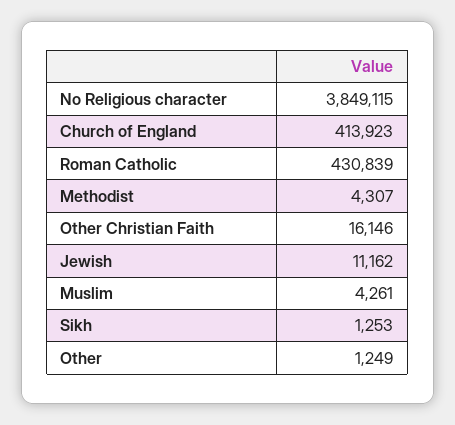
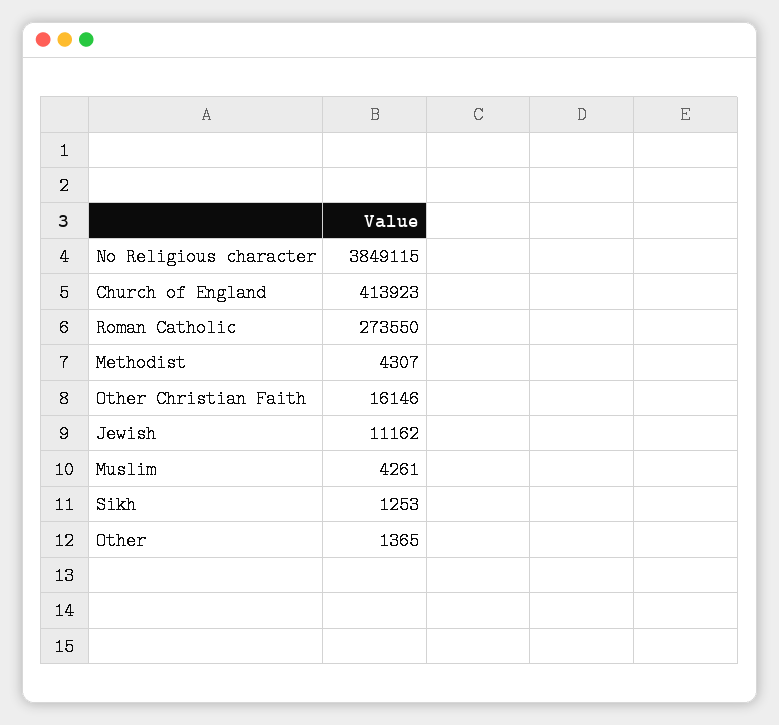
Roman Catholic: 430839 -> 273550
Other: 1249 -> 1365

